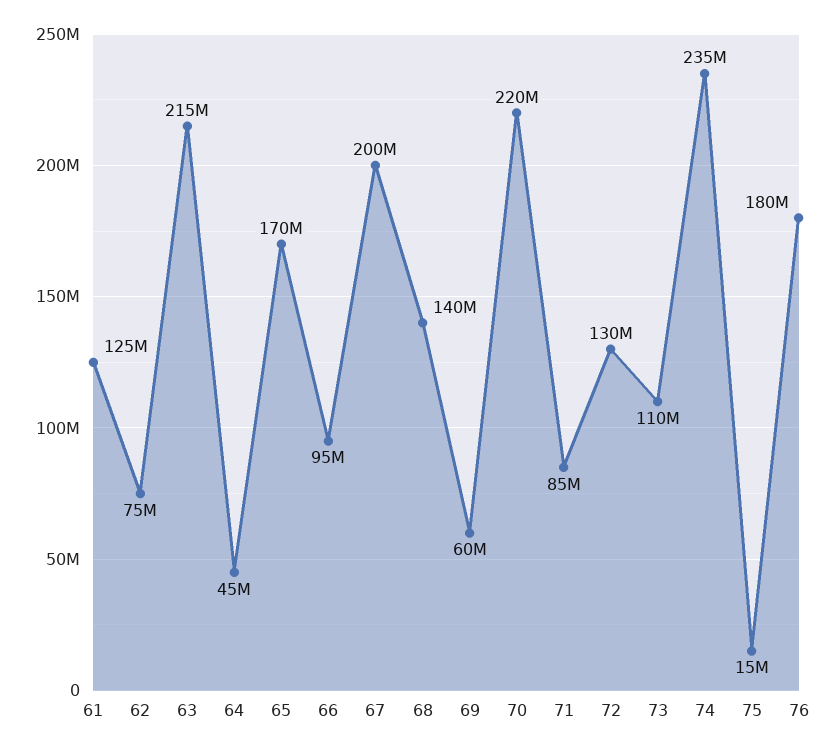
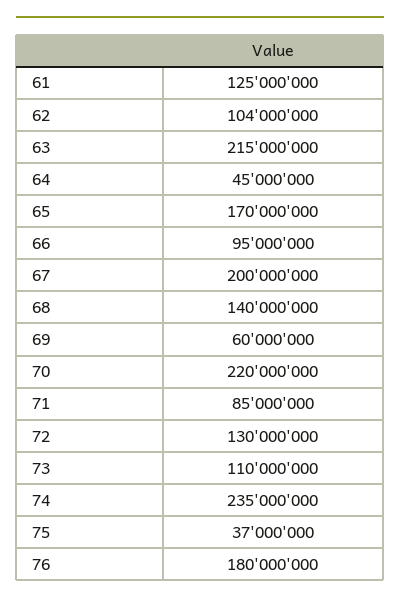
62: 75000000 -> 104000000
75: 15000000 -> 37000000

